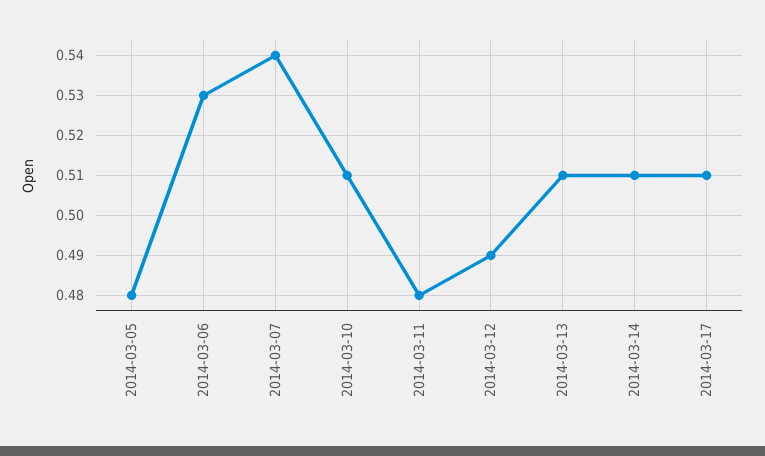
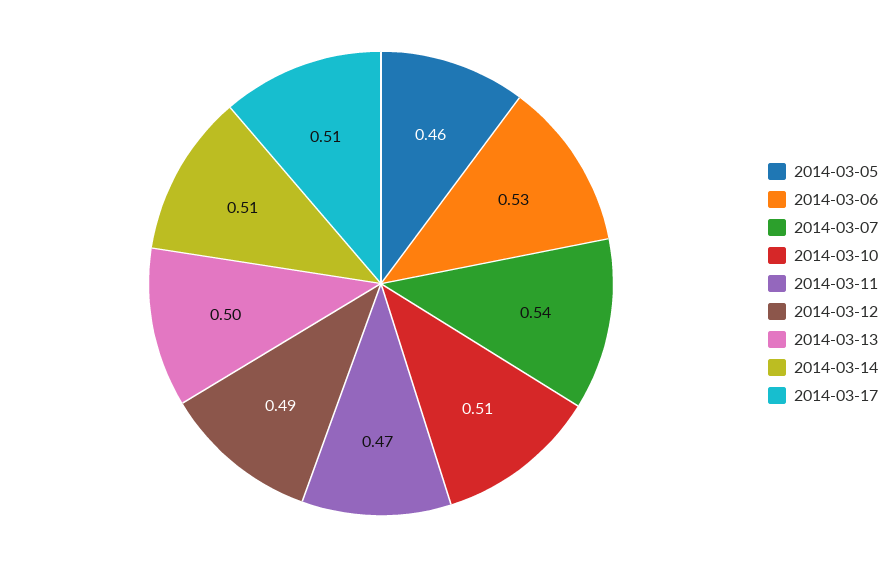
2014-03-05: 0.48 -> 0.46
2014-03-11: 0.48 -> 0.47
2014-03-13: 0.51 -> 0.5

